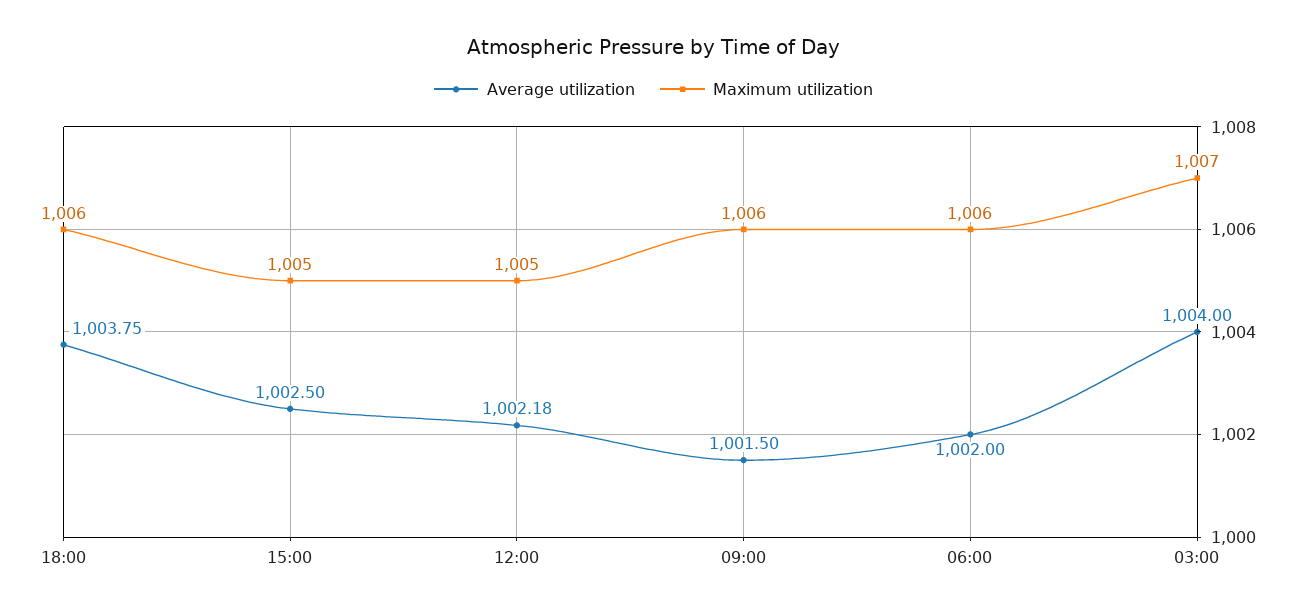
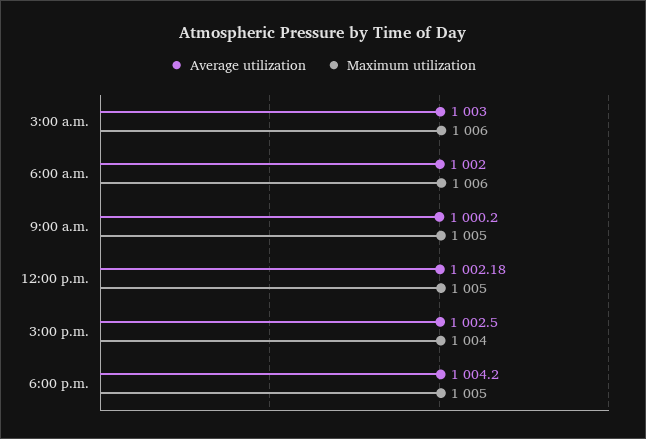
Average utilization, 18:00: 1003.75 -> 1004.2
Maximum utilization, 18:00: 1006 -> 1005
Maximum utilization, 15:00: 1005 -> 1004
Average utilization, 09:00: 1001.5 -> 1000.2
Maximum utilization, 09:00: 1006 -> 1005
Average utilization, 03:00: 1004 -> 1003
Maximum utilization, 03:00: 1007 -> 1006

